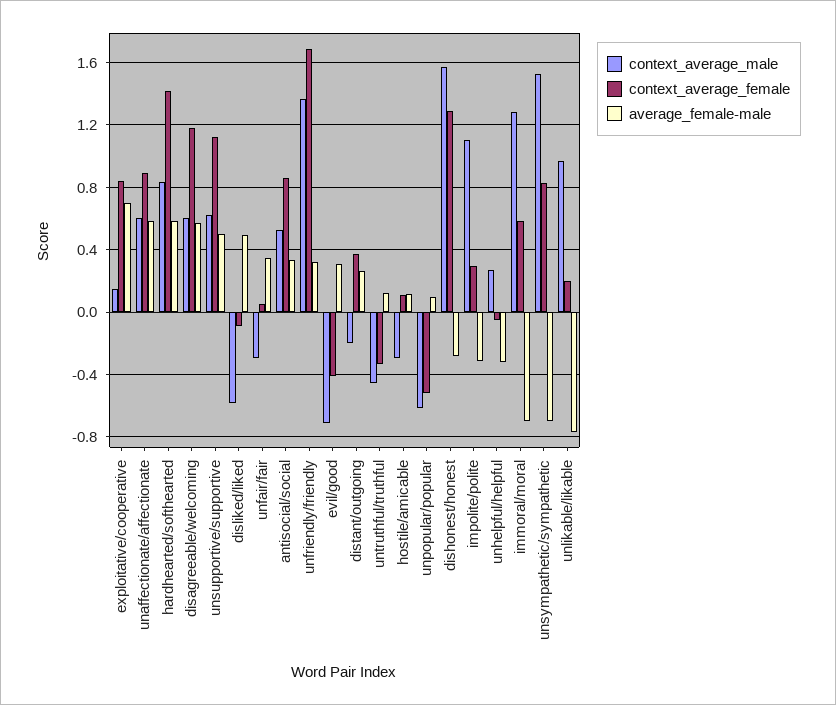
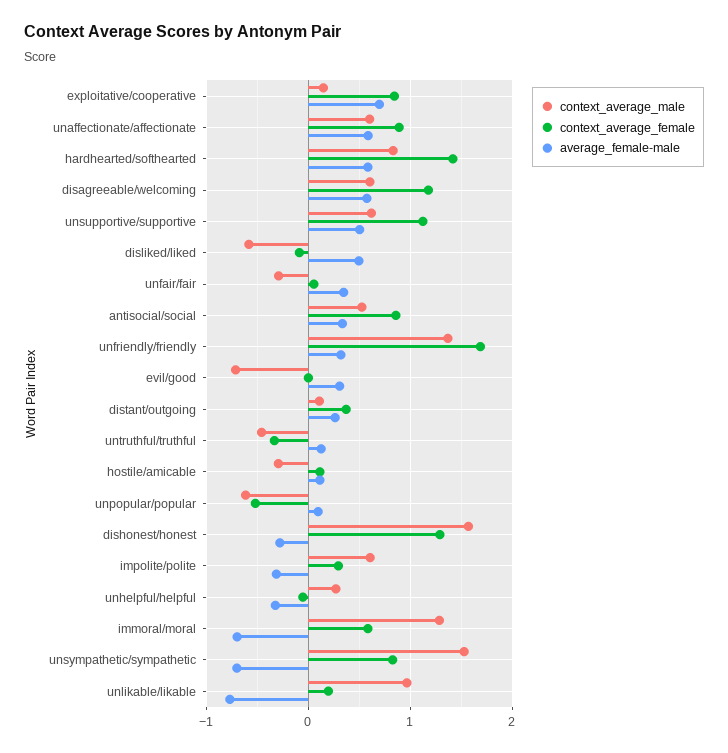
context_average_female, evil/good: -0.4 -> 0
context_average_male, distant/outgoing: -0.2 -> 0.1
context_average_male, impolite/polite: 1.1 -> 0.6

